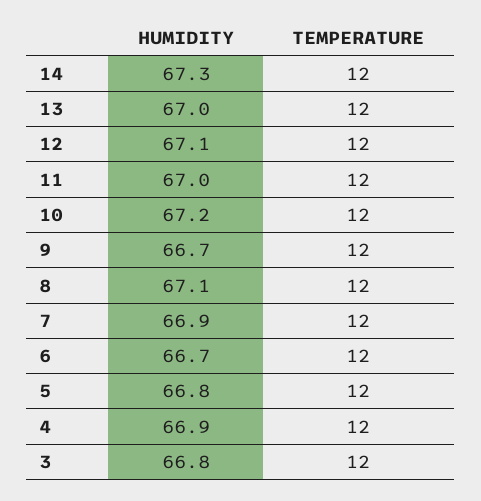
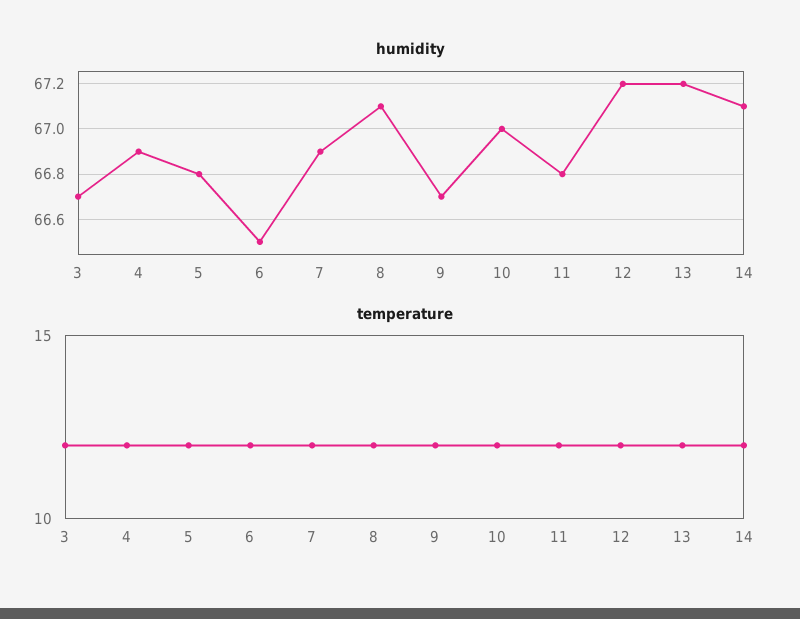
HUMIDITY, 14: 67.3 -> 67.1
HUMIDITY, 13: 67 -> 67.2
HUMIDITY, 12: 67.1 -> 67.2
HUMIDITY, 11: 67 -> 66.8
HUMIDITY, 10: 67.2 -> 67
HUMIDITY, 6: 66.7 -> 66.5
HUMIDITY, 3: 66.8 -> 66.7

